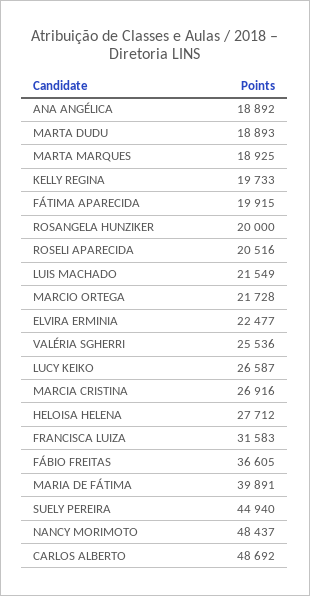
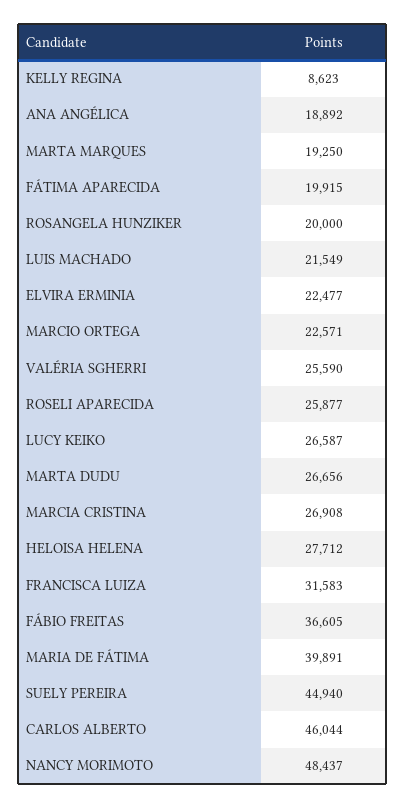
MARTA DUDU: 18893 -> 26656
MARTA MARQUES: 18925 -> 19250
KELLY REGINA: 19733 -> 8623
ROSELI APARECIDA: 20516 -> 25877
MARCIO ORTEGA: 21728 -> 22571
VALÉRIA SGHERRI: 25536 -> 25590
MARCIA CRISTINA: 26916 -> 26908
CARLOS ALBERTO: 48692 -> 46044

